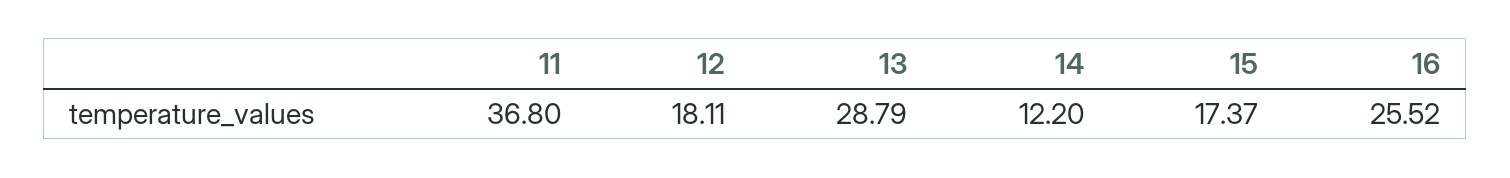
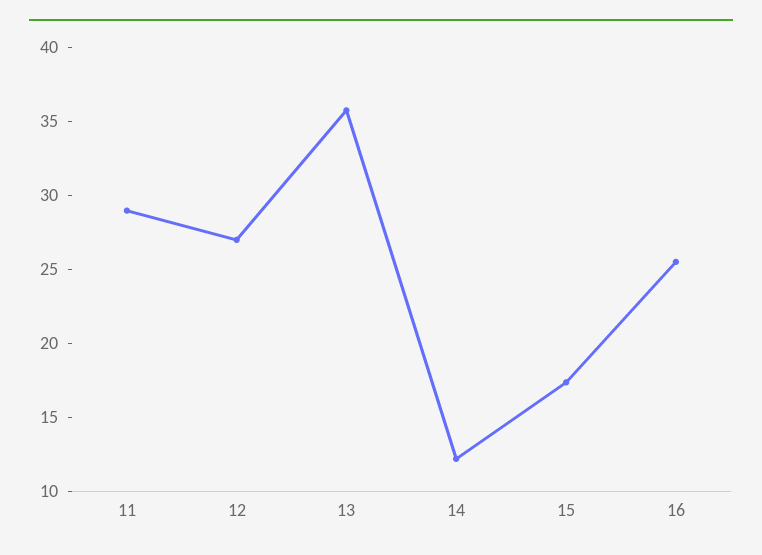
11: 36.8 -> 29
12: 18.11 -> 27
13: 28.79 -> 36

